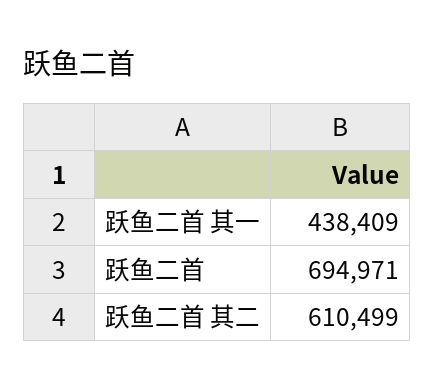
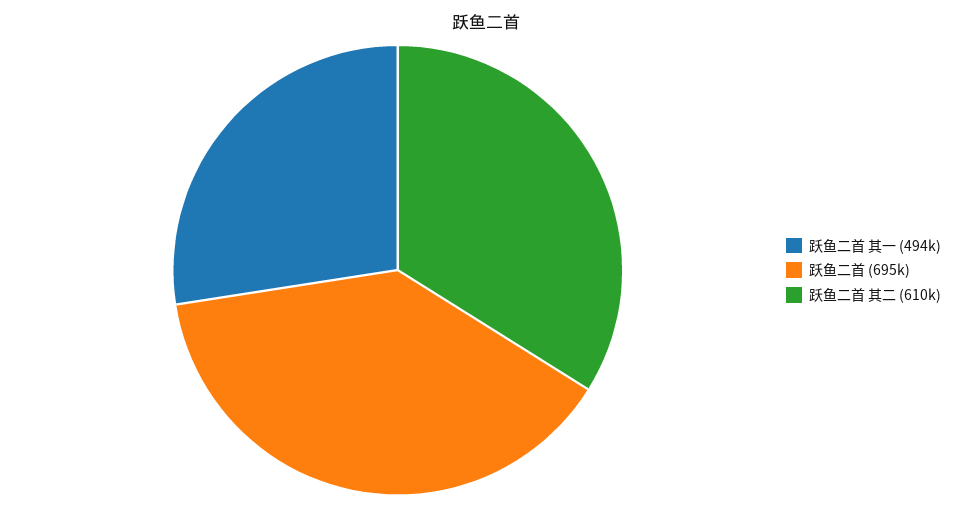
跃鱼二首 其一: 438409 -> 494000

